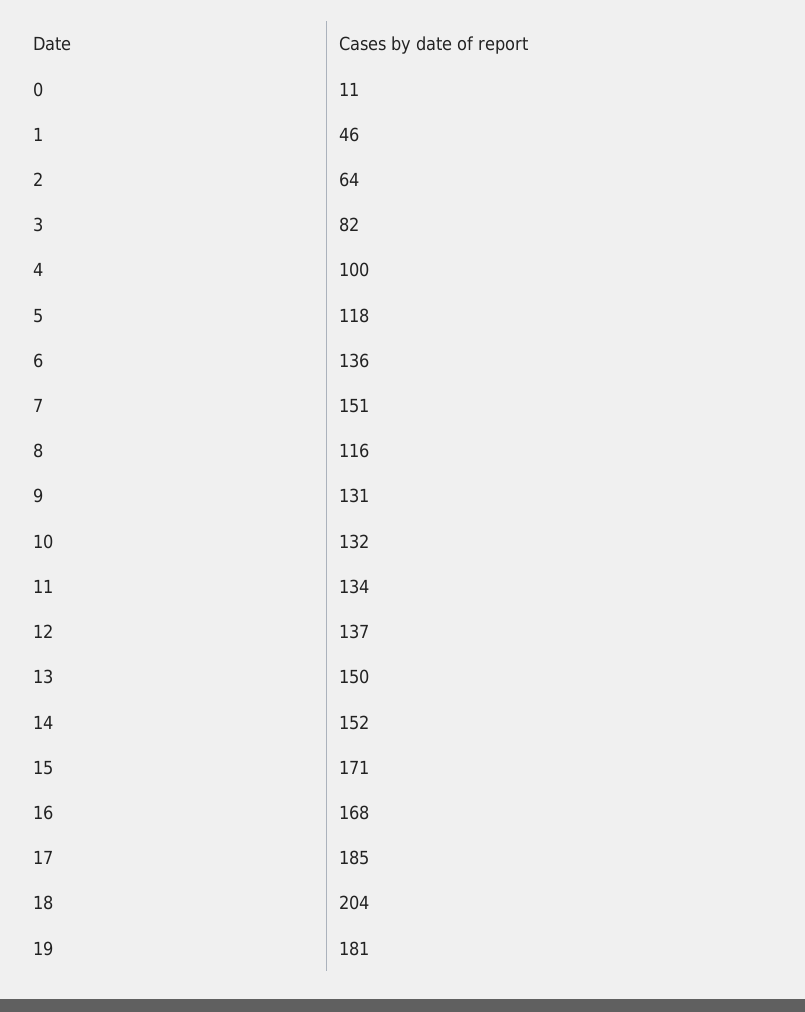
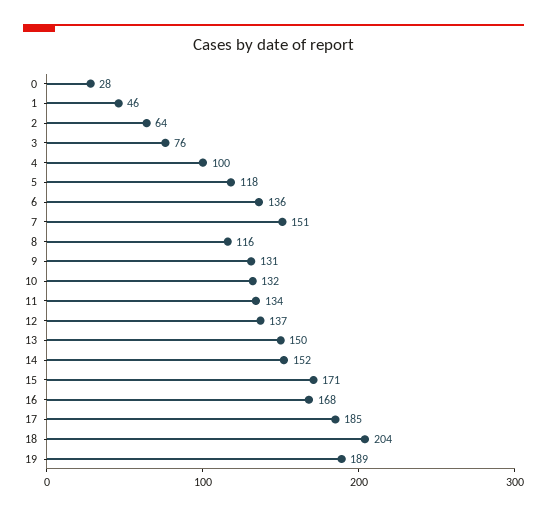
0: 11 -> 28
3: 82 -> 76
19: 181 -> 189

